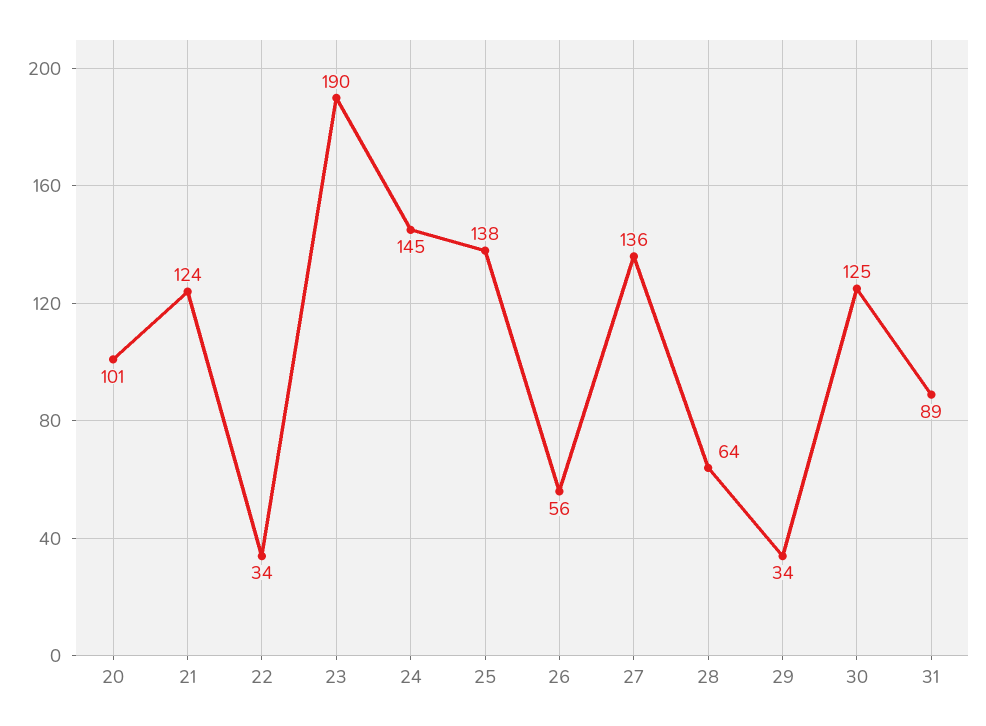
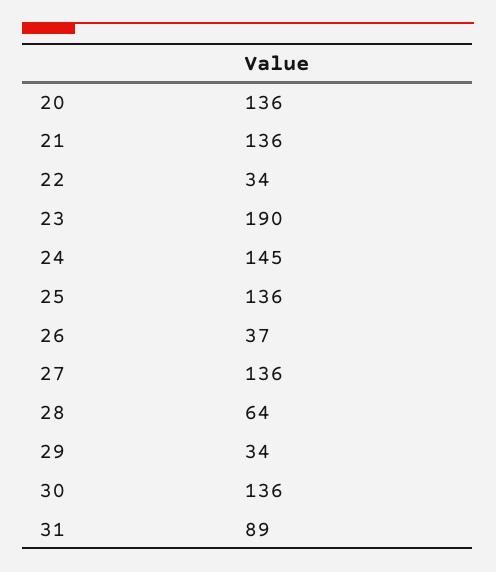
20: 101 -> 136
21: 124 -> 136
25: 138 -> 136
26: 56 -> 37
30: 125 -> 136

